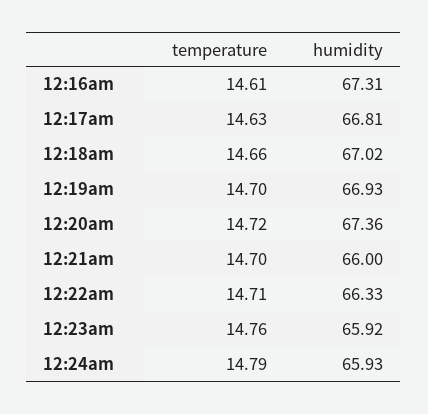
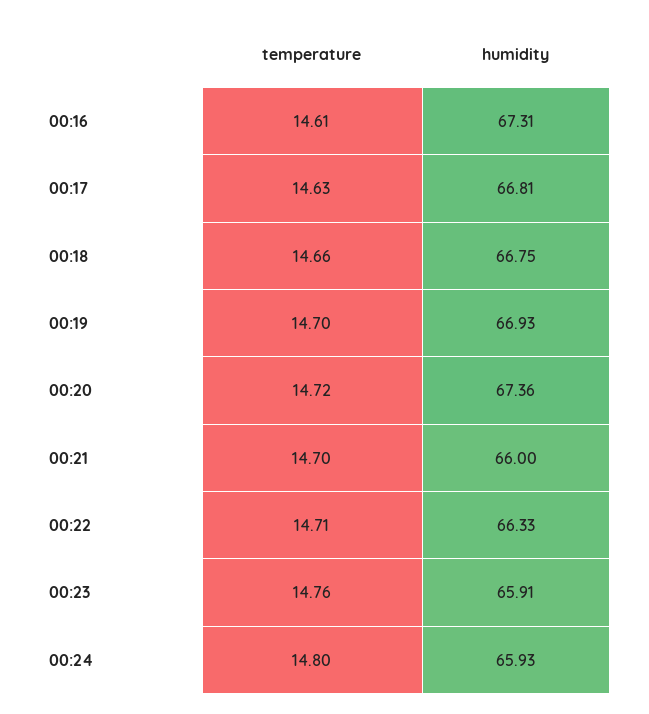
humidity, 12:18am: 67.02 -> 66.75
humidity, 12:23am: 65.92 -> 65.91
temperature, 12:24am: 14.79 -> 14.8

